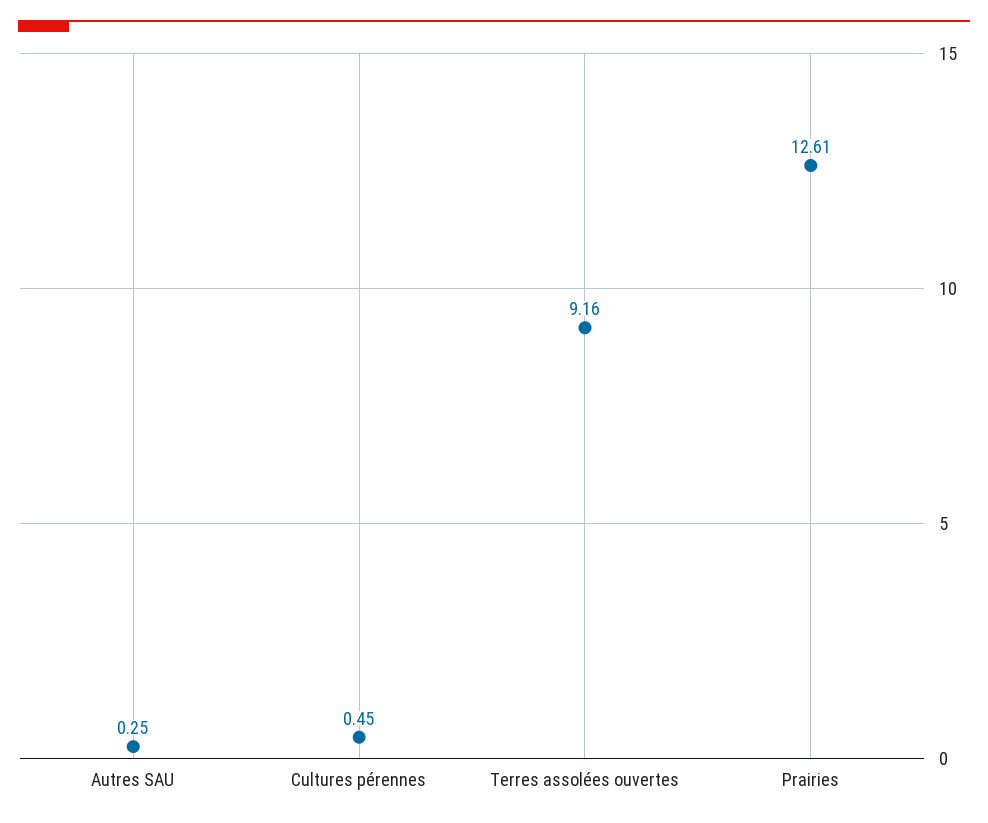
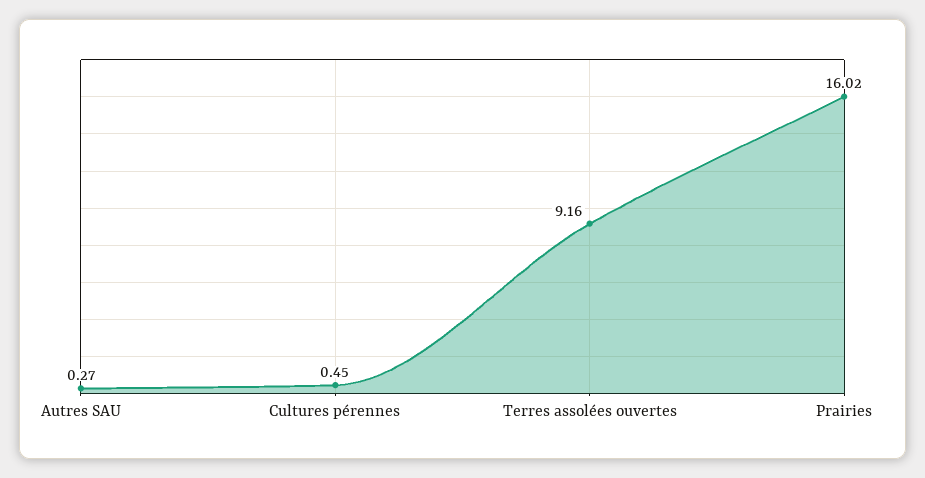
Autres SAU: 0.25 -> 0.27
Prairies: 12.61 -> 16.02

